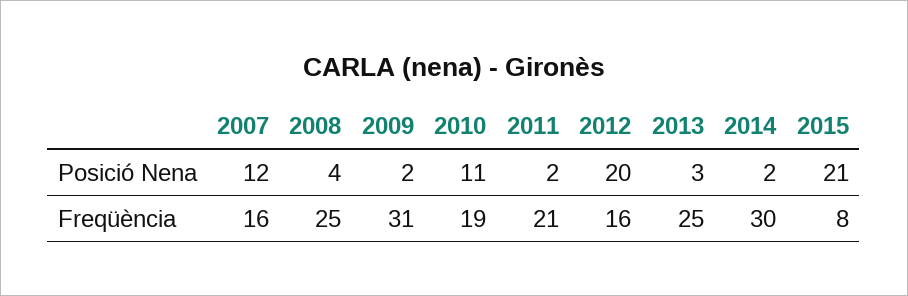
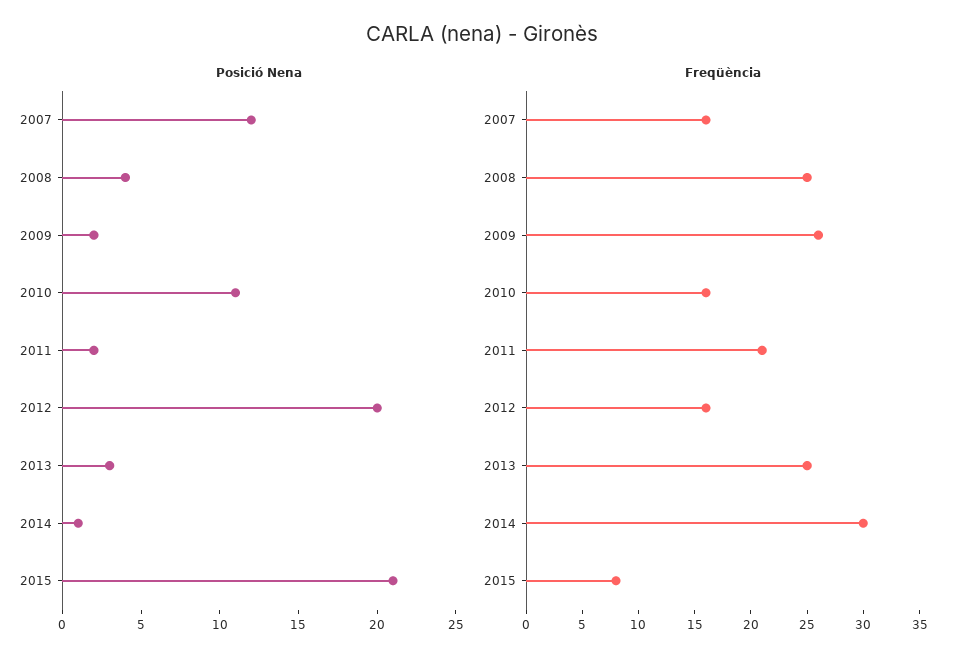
Posició Nena, 2014: 2 -> 1
Freqüència, 2009: 31 -> 26
Freqüència, 2010: 19 -> 16

